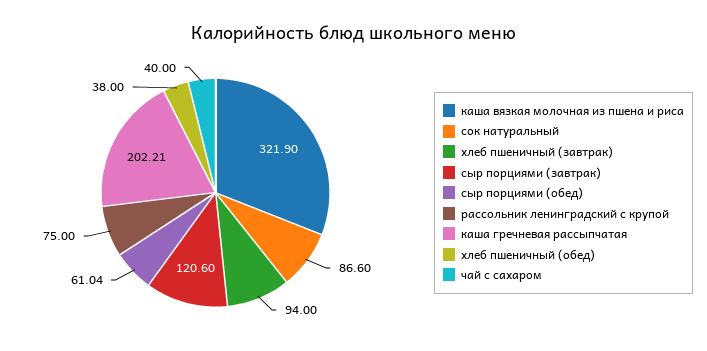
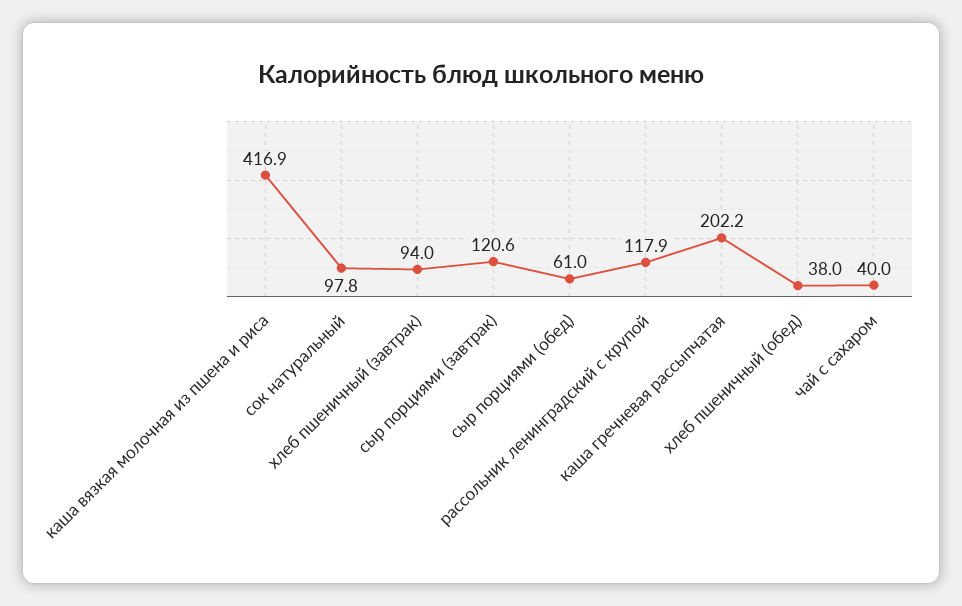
каша вязкая молочная из пшена и риса: 321.9 -> 416.9
сок натуральный: 86.6 -> 97.8
рассольник ленинградский с крупой: 75 -> 117.9

